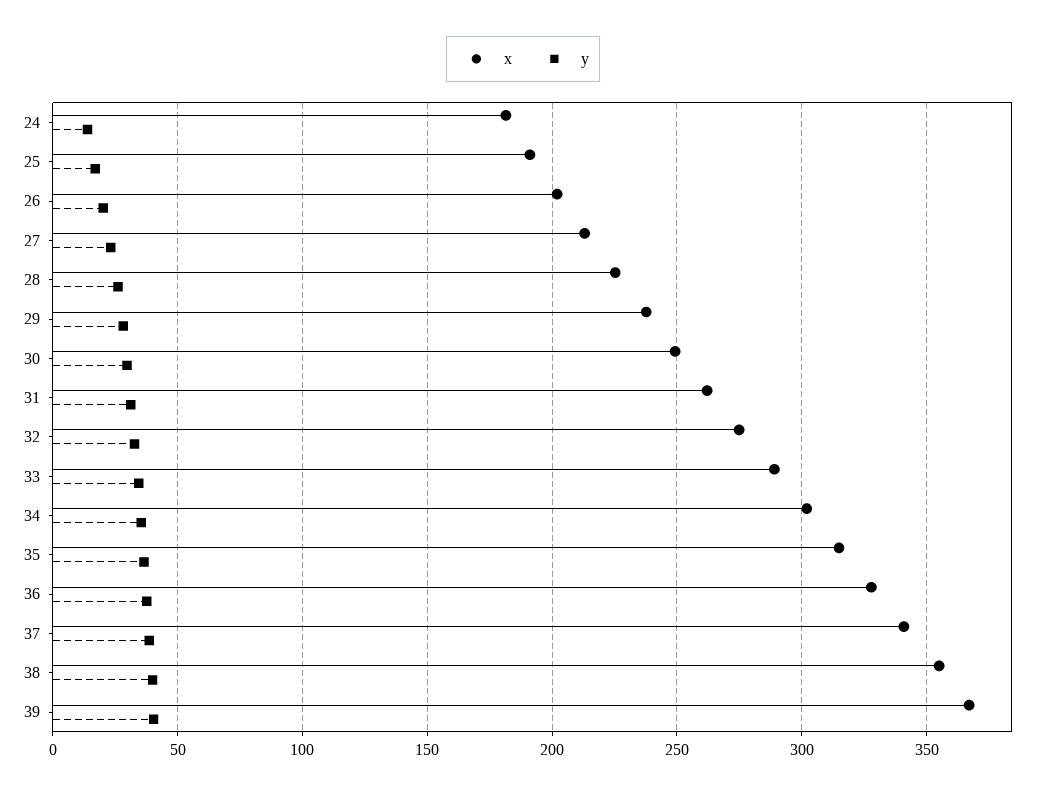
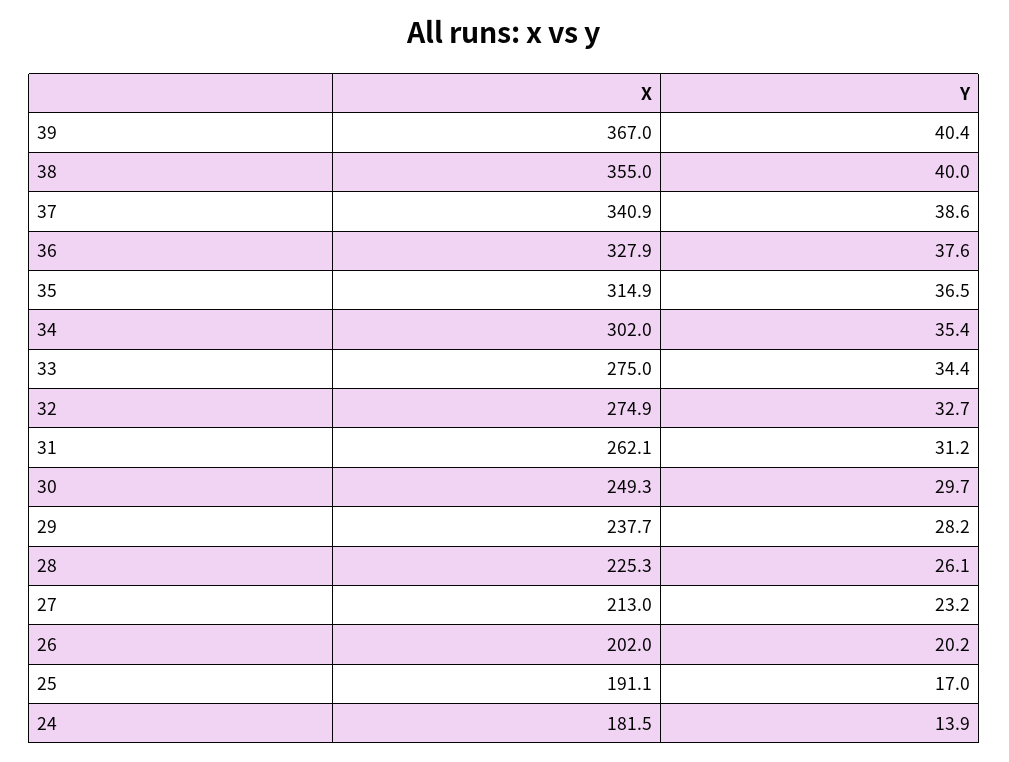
x, 33: 290 -> 275

